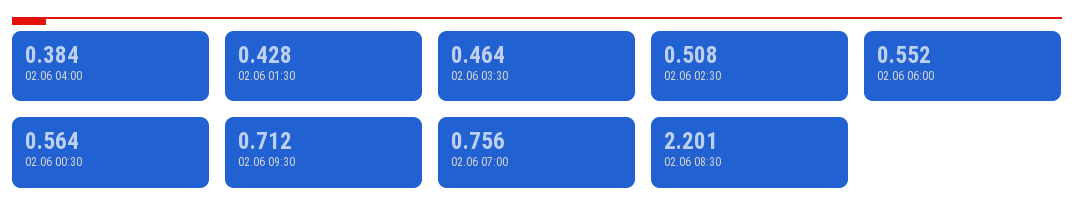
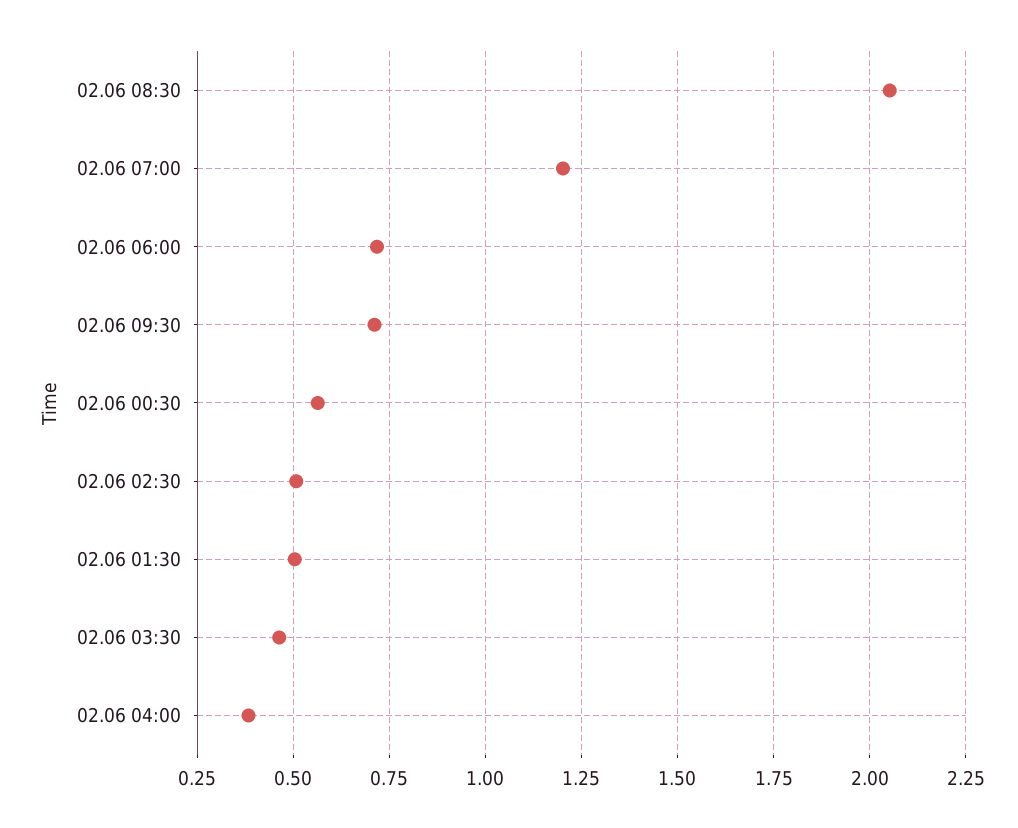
02.06 01:30: 0.428 -> 0.5
02.06 06:00: 0.552 -> 0.725
02.06 07:00: 0.756 -> 1.2
02.06 08:30: 2.201 -> 2.05

